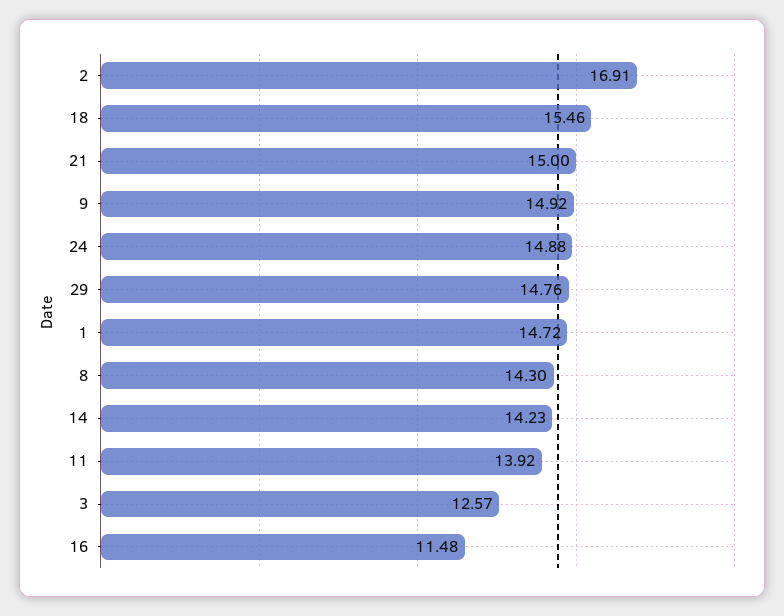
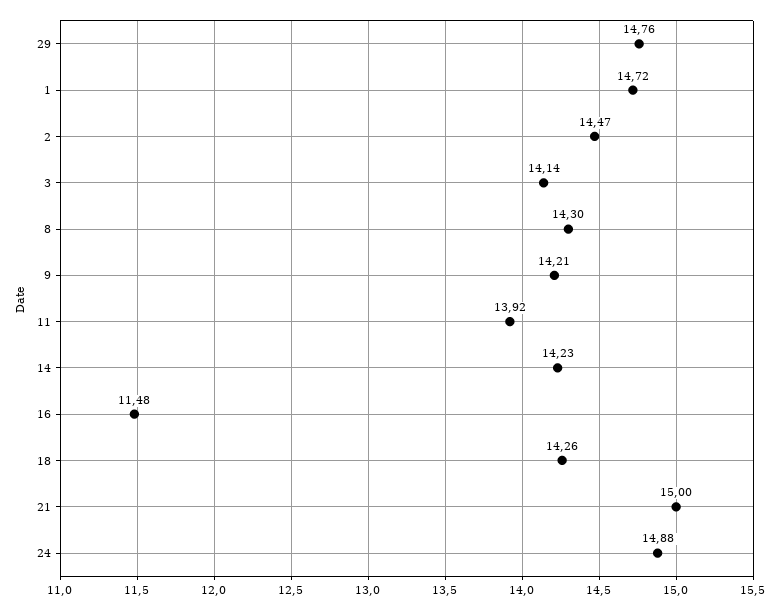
2: 16.91 -> 14.47
18: 15.46 -> 14.26
9: 14.92 -> 14.21
3: 12.57 -> 14.14

